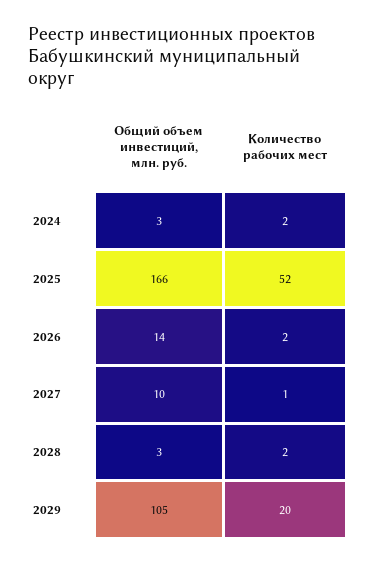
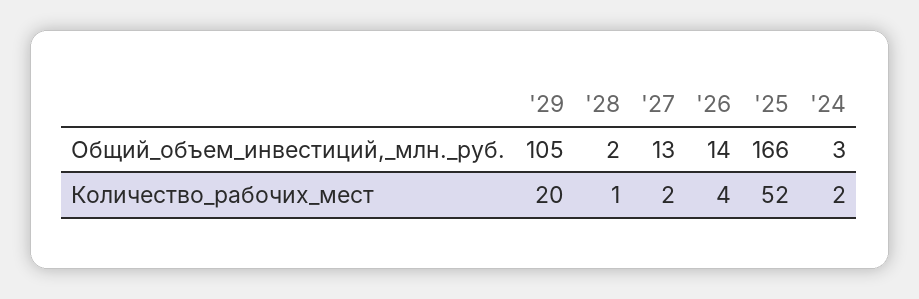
Количество рабочих мест, 2026: 2 -> 4
Общий объем инвестиций, млн. руб., 2027: 10 -> 13
Количество рабочих мест, 2027: 1 -> 2
Общий объем инвестиций, млн. руб., 2028: 3 -> 2
Количество рабочих мест, 2028: 2 -> 1

